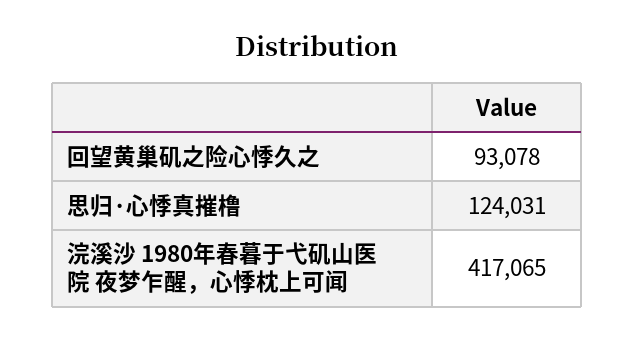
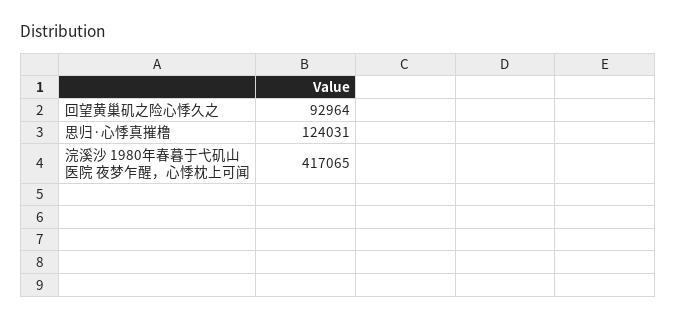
回望黄巢矶之险心悸久之: 93078 -> 92964

